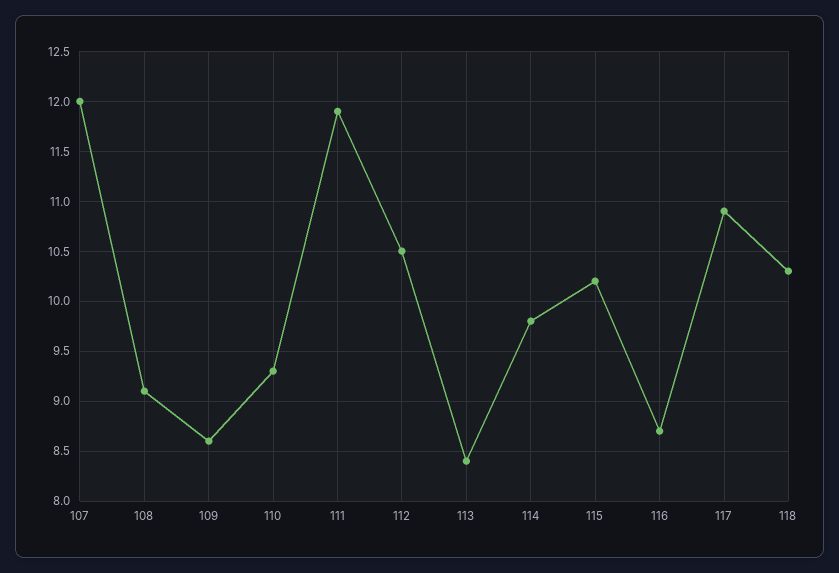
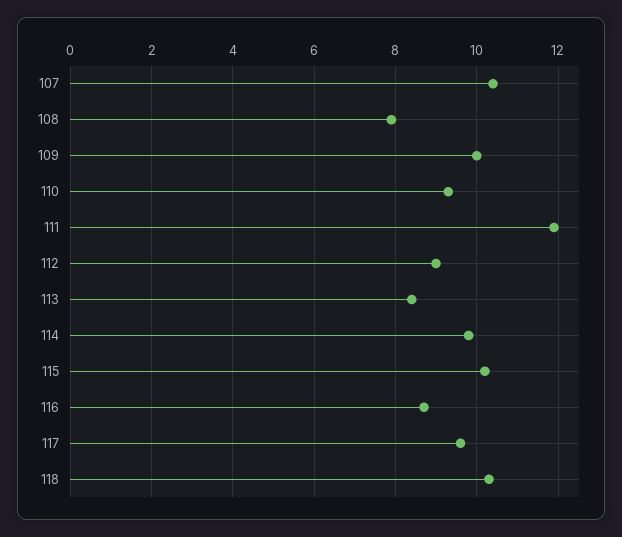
107: 12 -> 10.5
108: 9.1 -> 8
109: 8.6 -> 10
112: 10.5 -> 9
117: 10.9 -> 9.5

